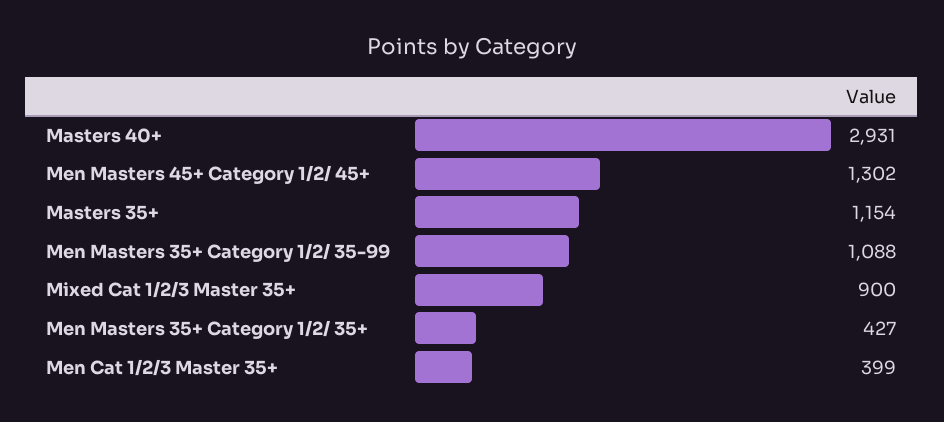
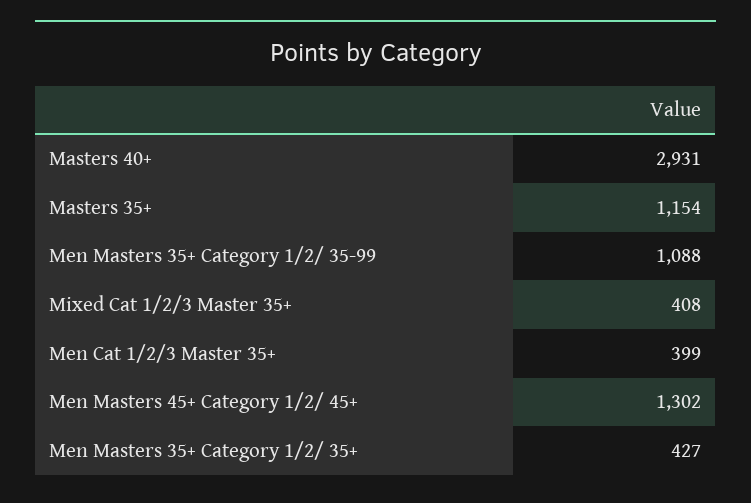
Mixed Cat 1/2/3 Master 35+: 900 -> 408

